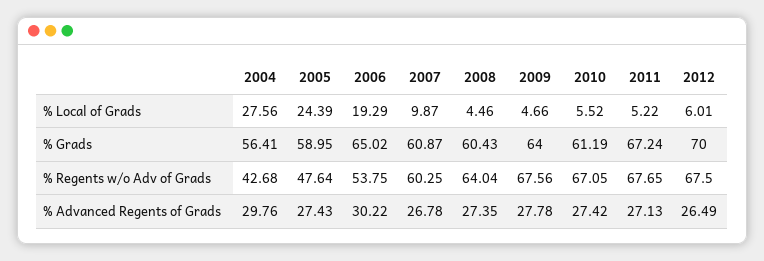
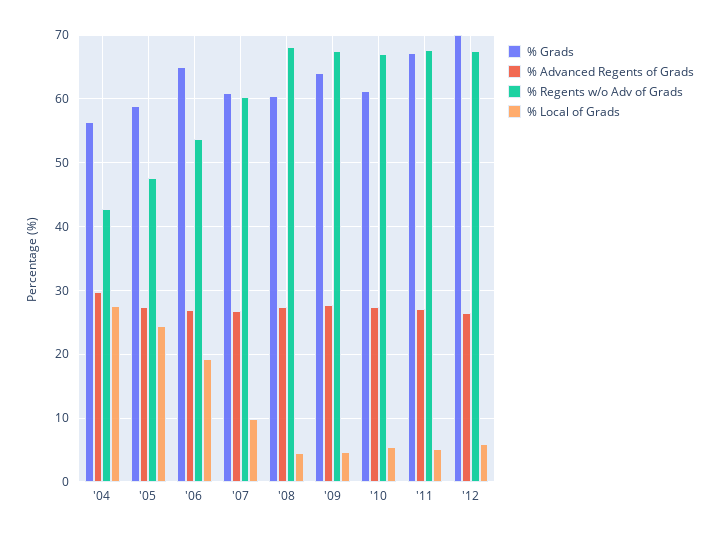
% Regents w/o Adv of Grads, 2008: 64.04 -> 68
% Advanced Regents of Grads, 2006: 30.22 -> 27

